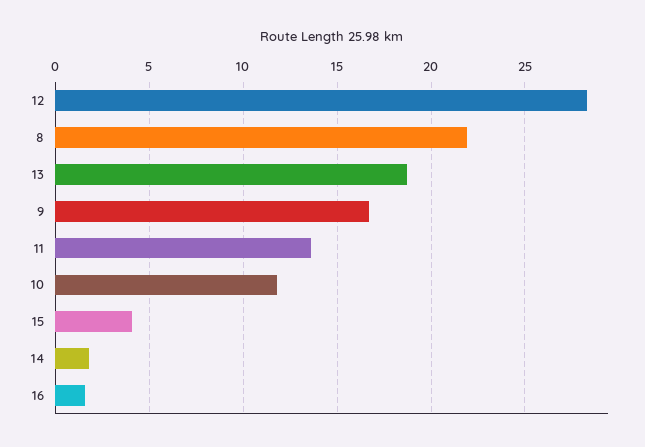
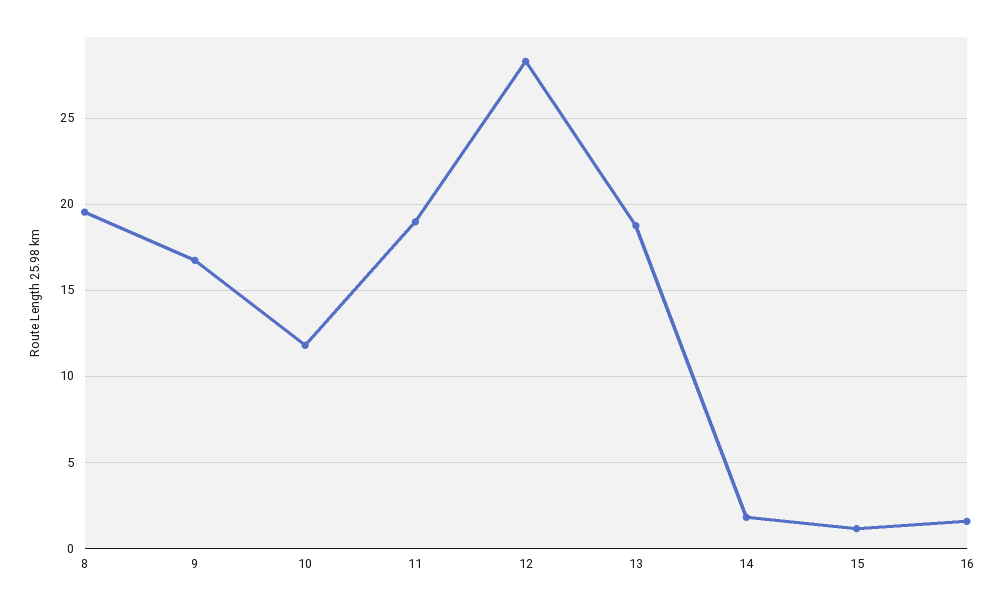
8: 22 -> 19.5
11: 13.5 -> 19
15: 4 -> 1

